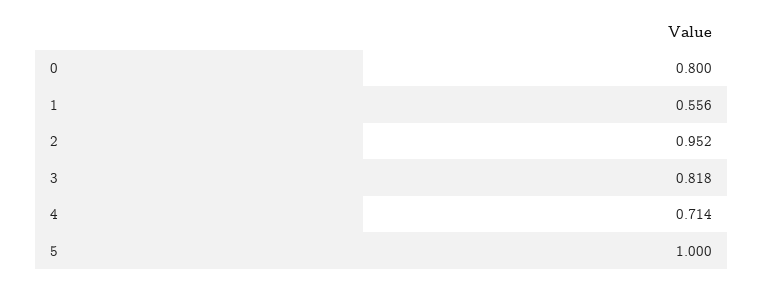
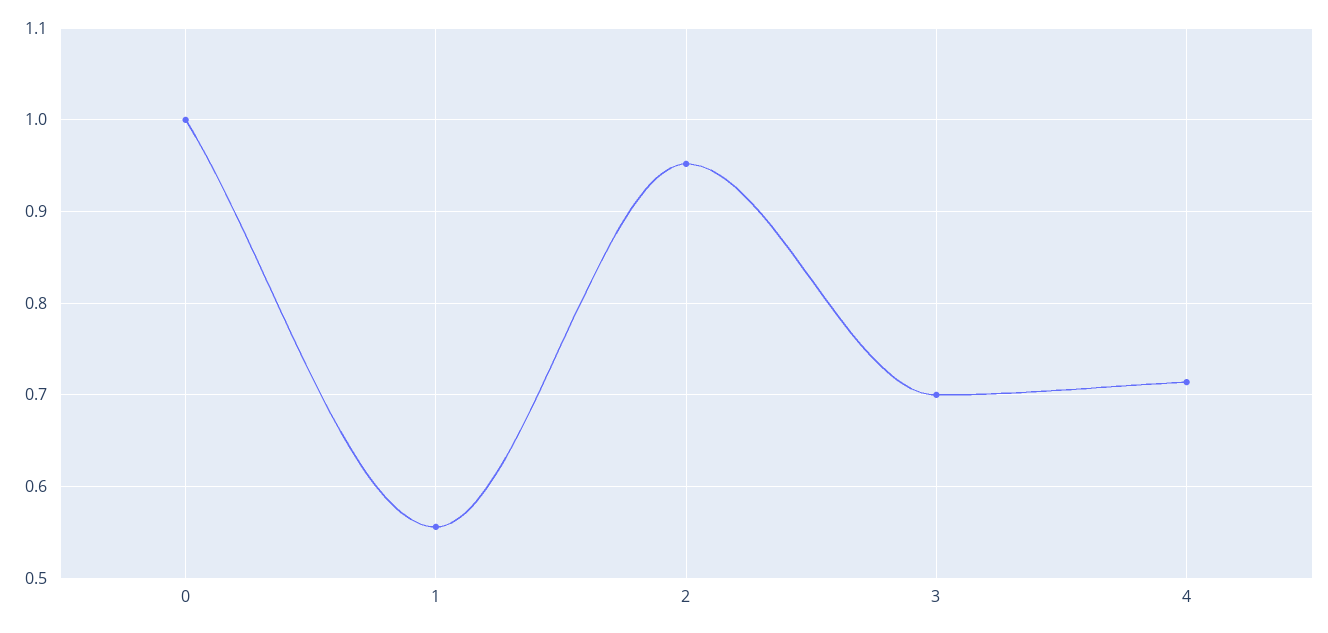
0: 0.8 -> 1
3: 0.818 -> 0.7
5: 1 -> none

